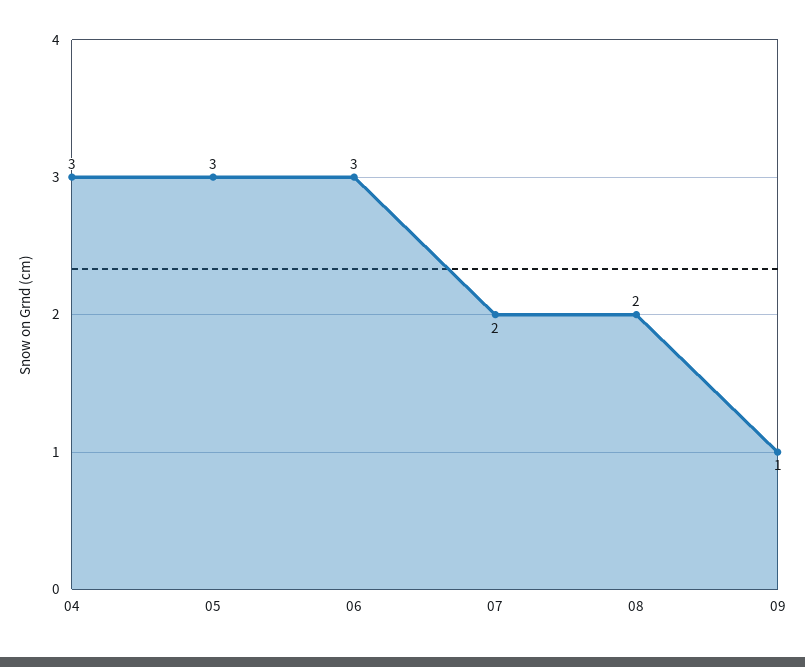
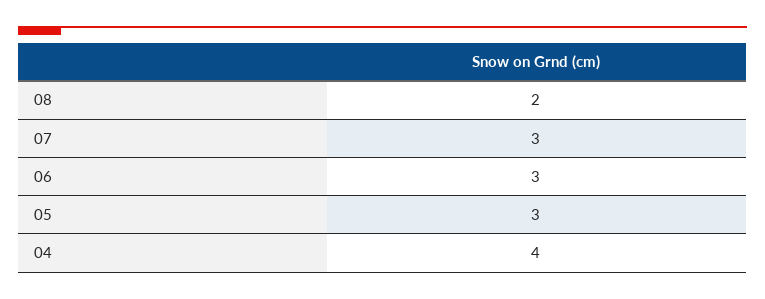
04: 3 -> 4
07: 2 -> 3
09: 1 -> none

